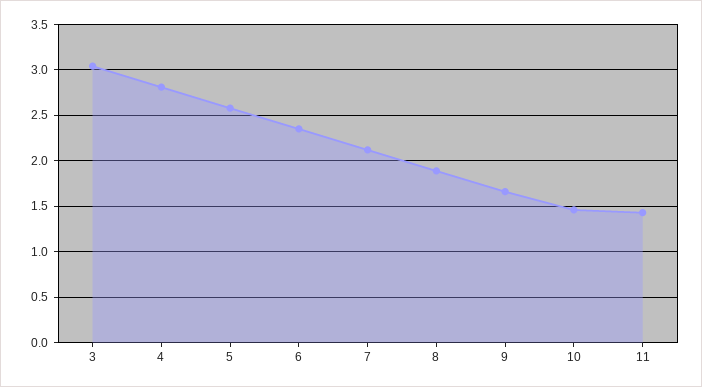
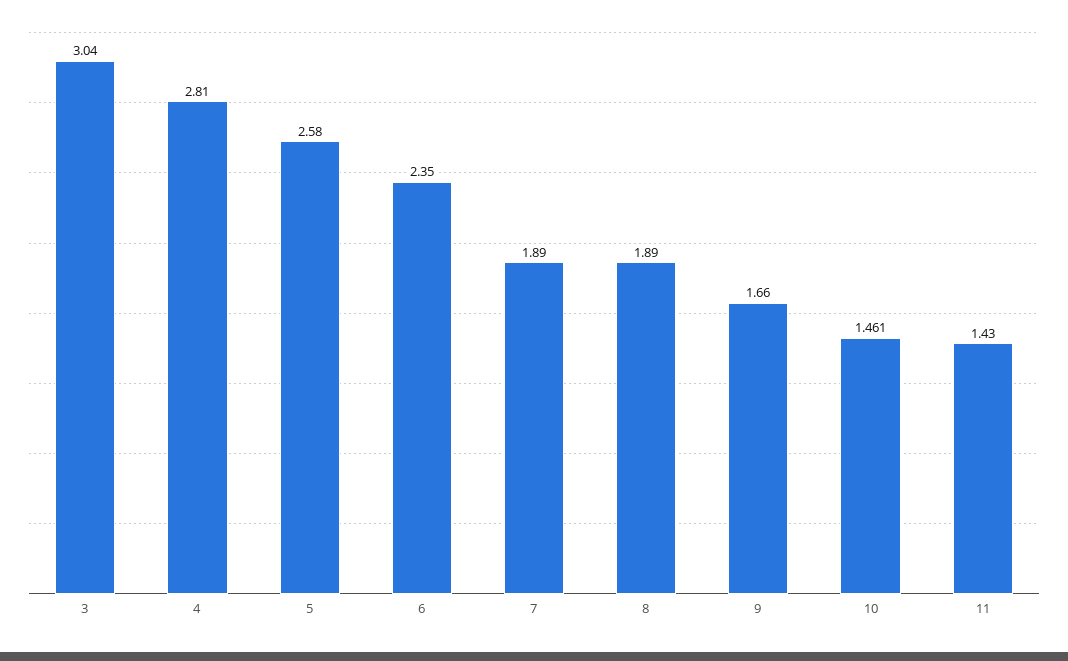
7: 2.1 -> 1.89

